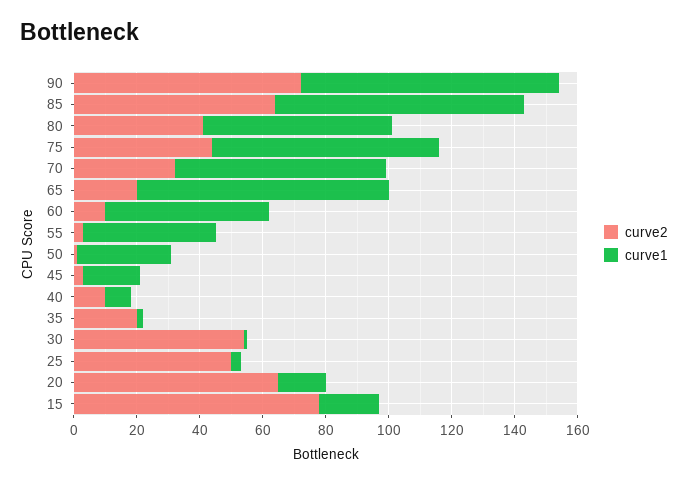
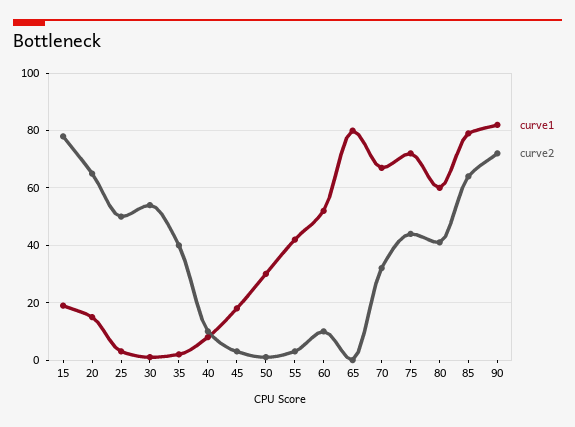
curve2, 65: 20 -> 0
curve2, 35: 20 -> 40

